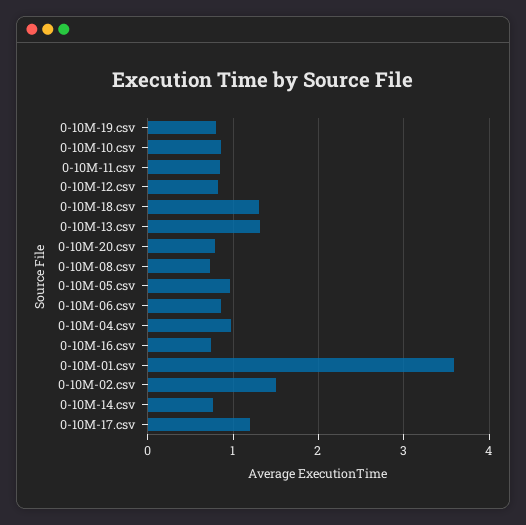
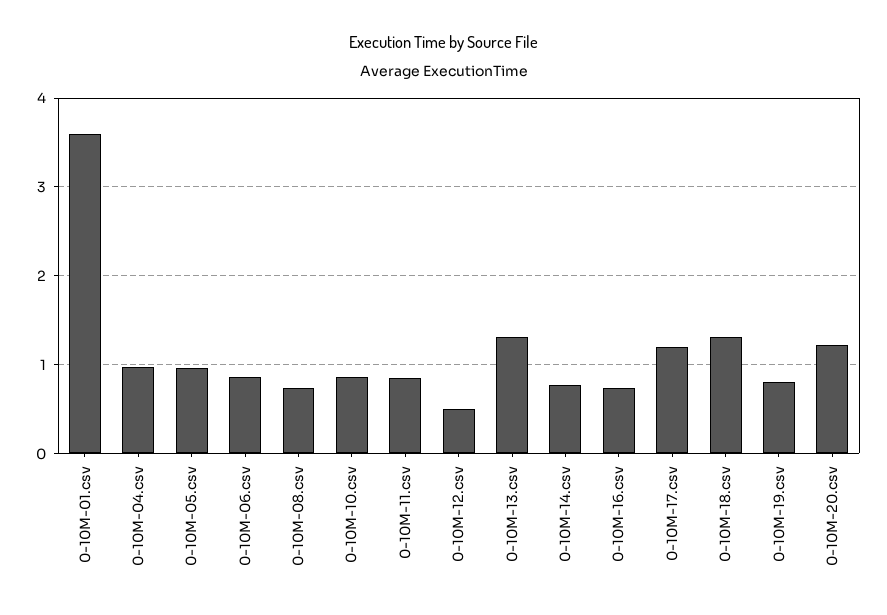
0-10M-12.csv: 0.8 -> 0.5
0-10M-20.csv: 0.8 -> 1.2
0-10M-02.csv: 1.5 -> none

